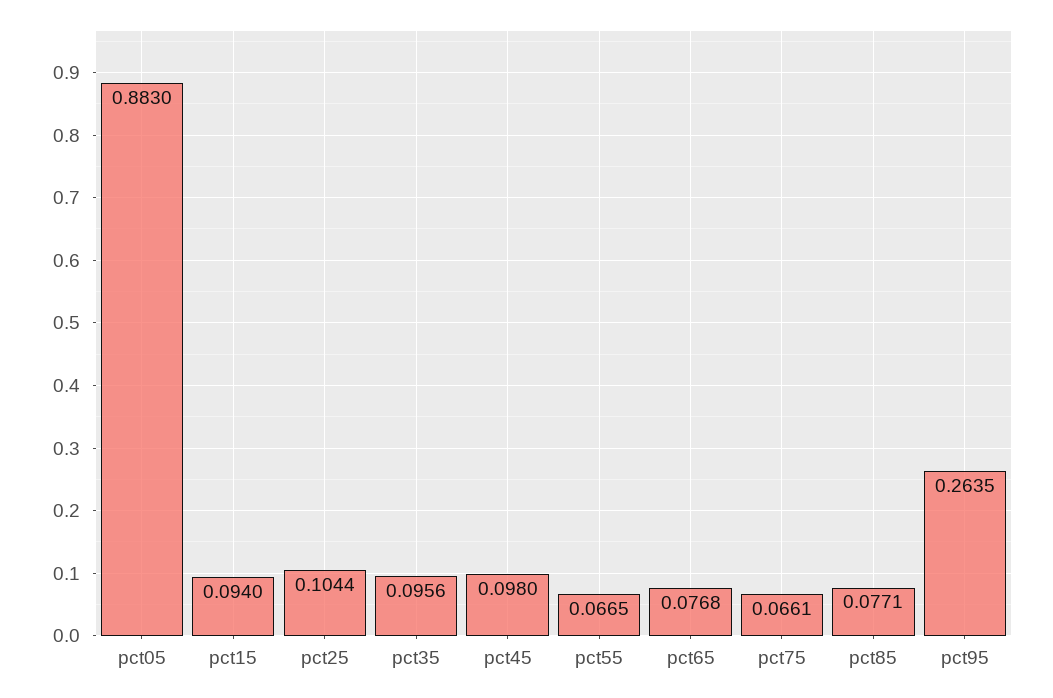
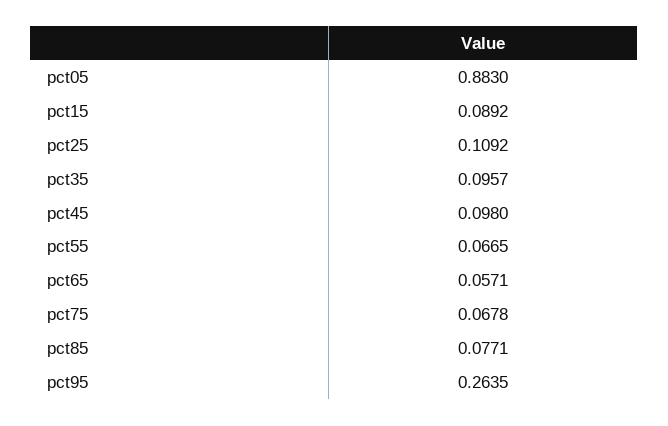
pct15: 0.094 -> 0.0892
pct25: 0.1044 -> 0.1092
pct35: 0.0956 -> 0.0957
pct65: 0.0768 -> 0.0571
pct75: 0.0661 -> 0.0678

